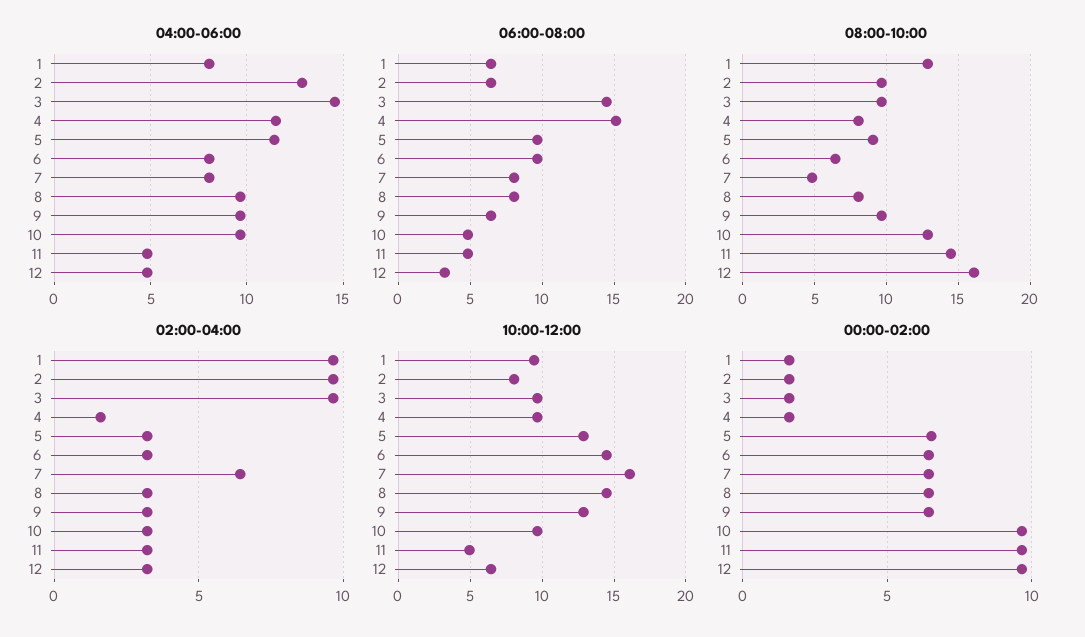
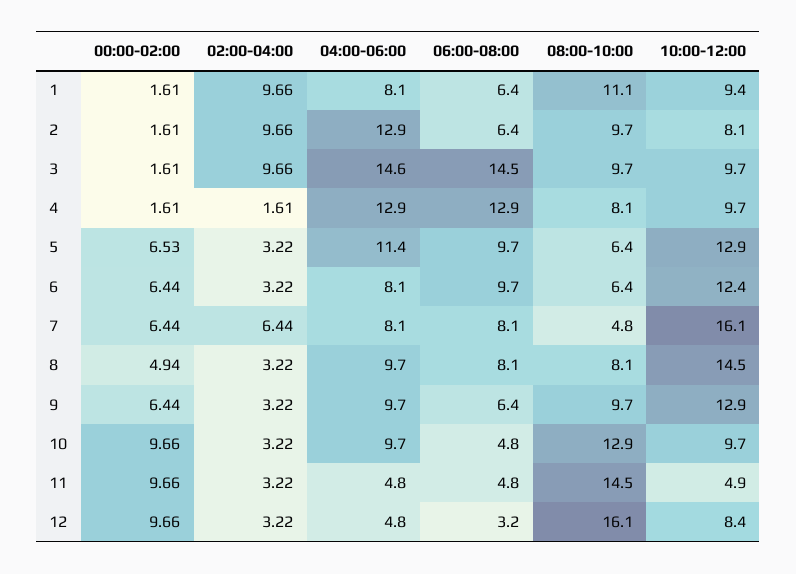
04:00-06:00, 4: 11.5 -> 12.9
06:00-08:00, 4: 15 -> 12.9
08:00-10:00, 1: 13 -> 11.1
08:00-10:00, 5: 9 -> 6.4
10:00-12:00, 6: 14.5 -> 12.4
10:00-12:00, 12: 6.5 -> 8.4
00:00-02:00, 8: 6.5 -> 4.94

